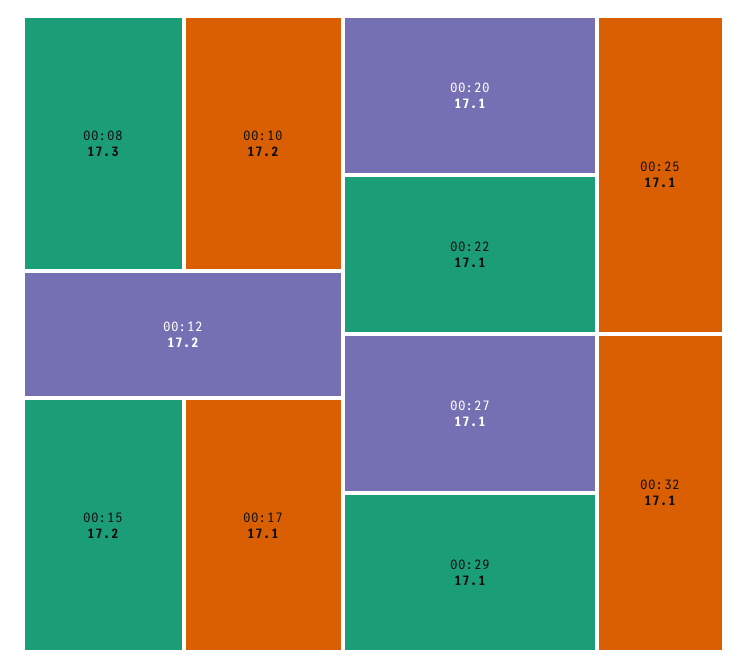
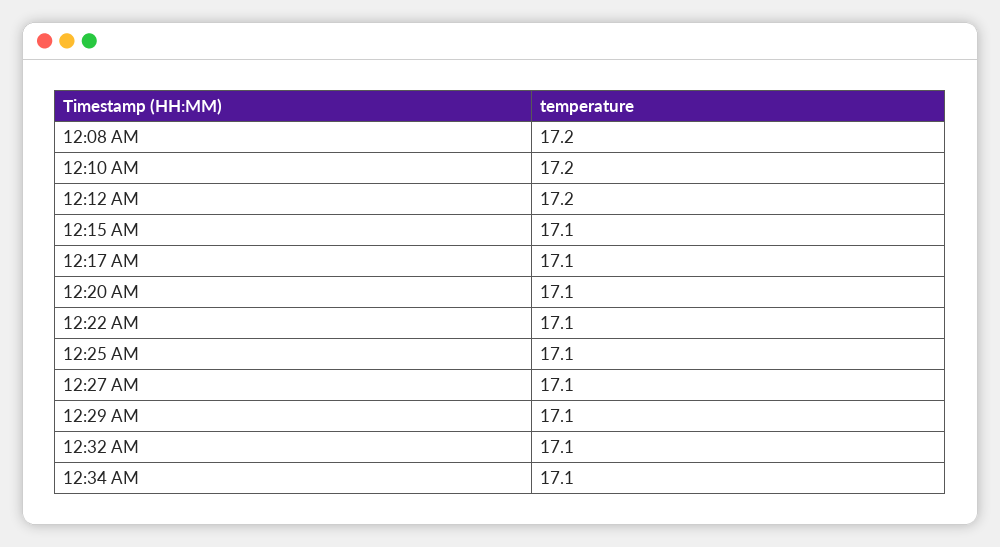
00:08: 17.3 -> 17.2
00:15: 17.2 -> 17.1
12:34 AM: none -> 17.1

